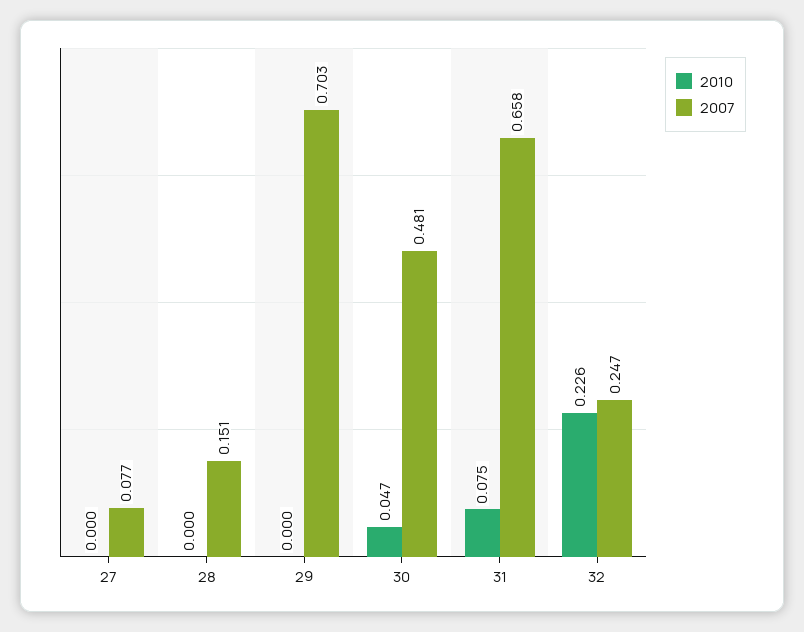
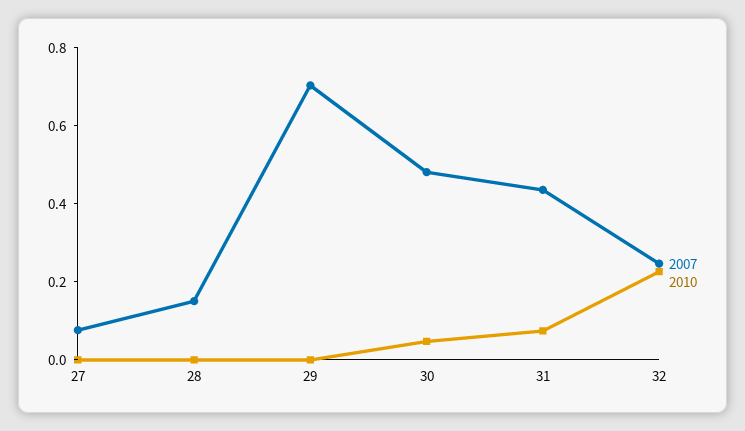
2007, 31: 0.658 -> 0.45

